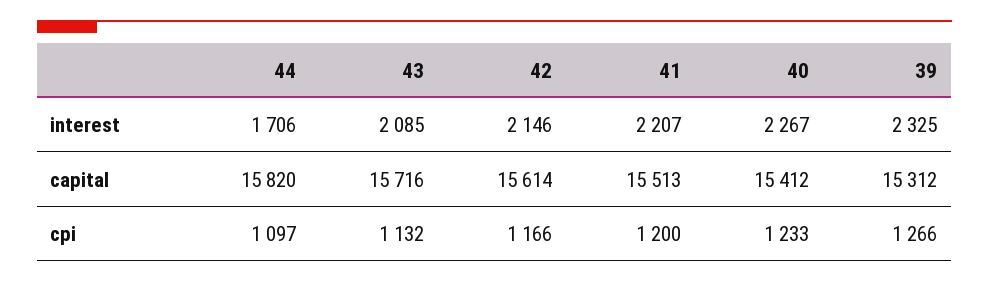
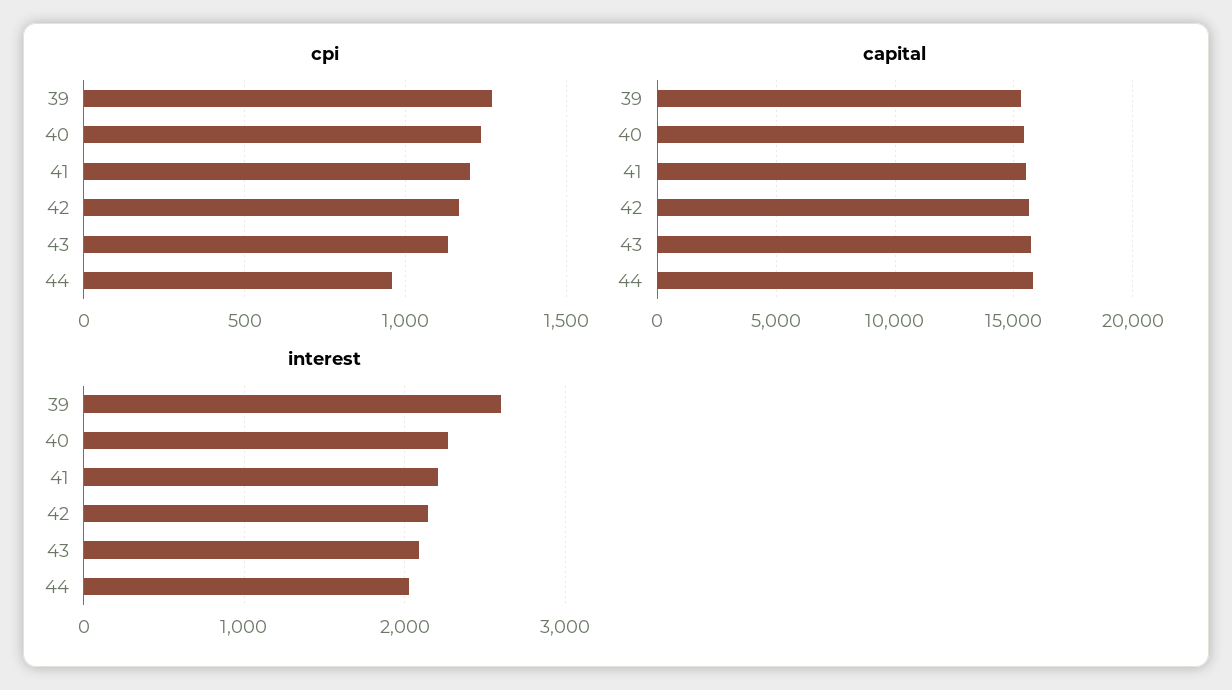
interest, 44: 1706 -> 2000
interest, 39: 2325 -> 2600
cpi, 44: 1097 -> 950

